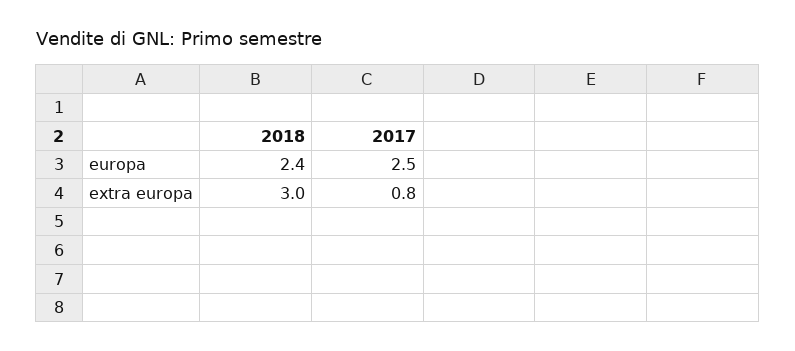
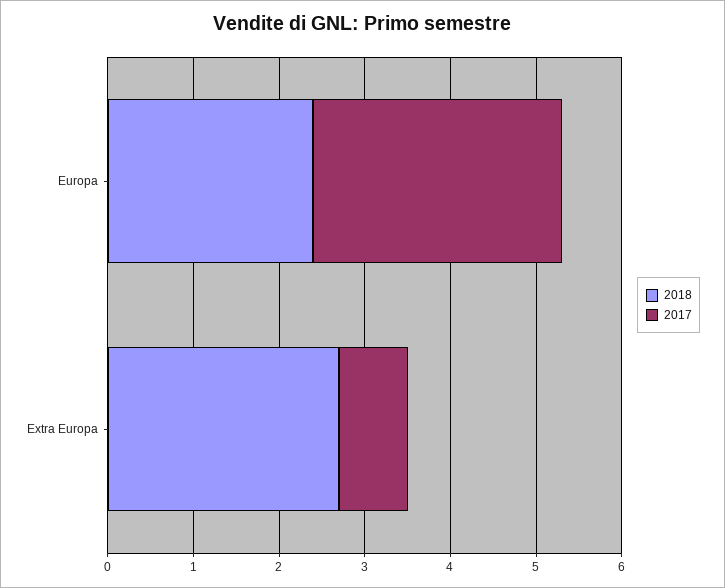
2017, europa: 2.5 -> 2.9
2018, extra europa: 3 -> 2.7

